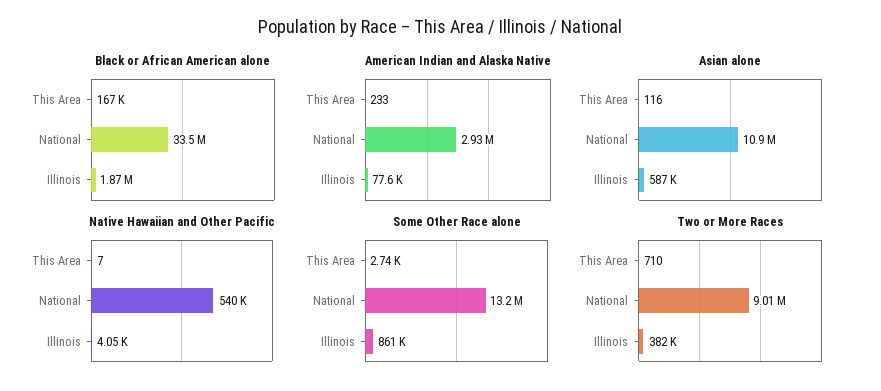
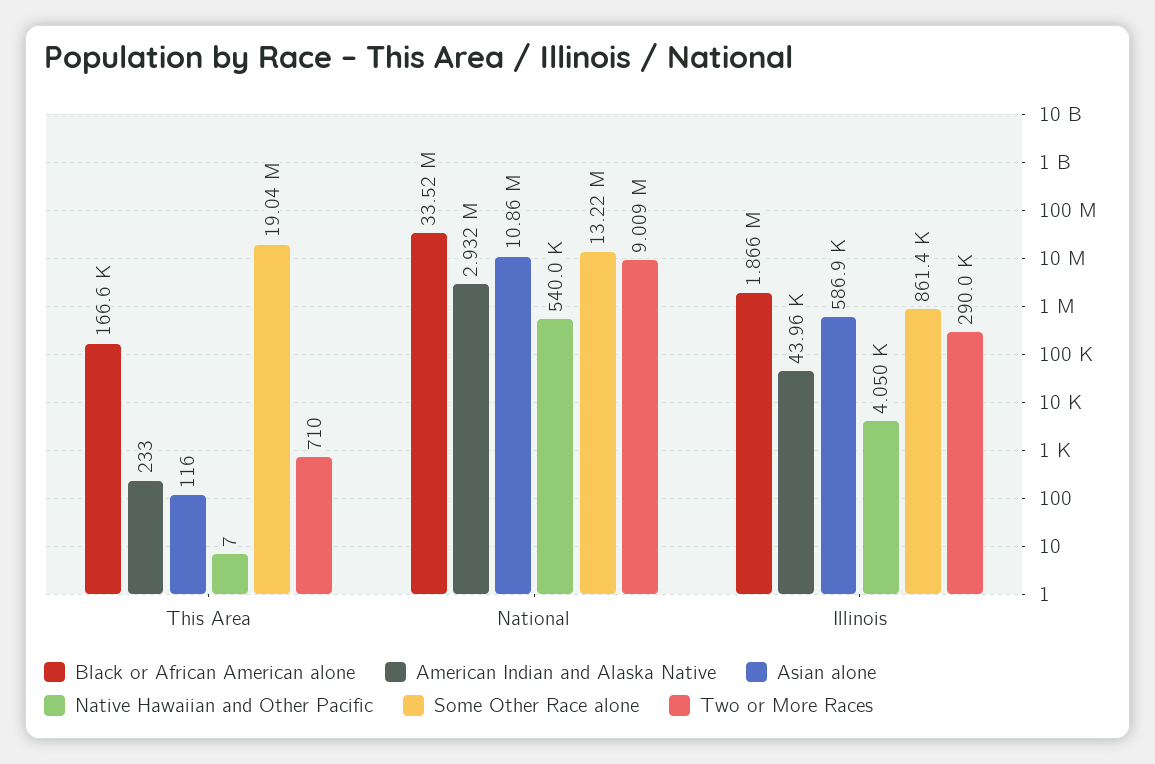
American Indian and Alaska Native, Illinois: 77600 -> 43960
Some Other Race alone, This Area: 2740 -> 19040000
Two or More Races, Illinois: 382000 -> 290000

